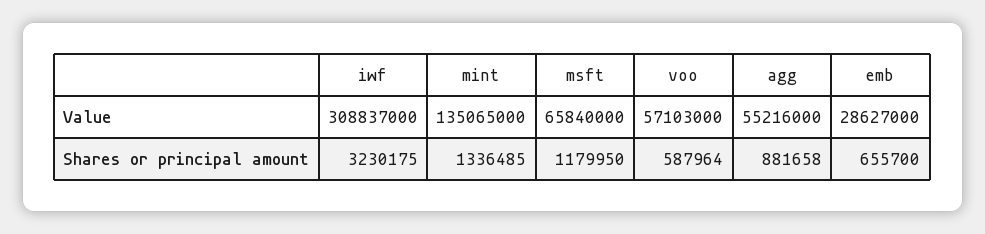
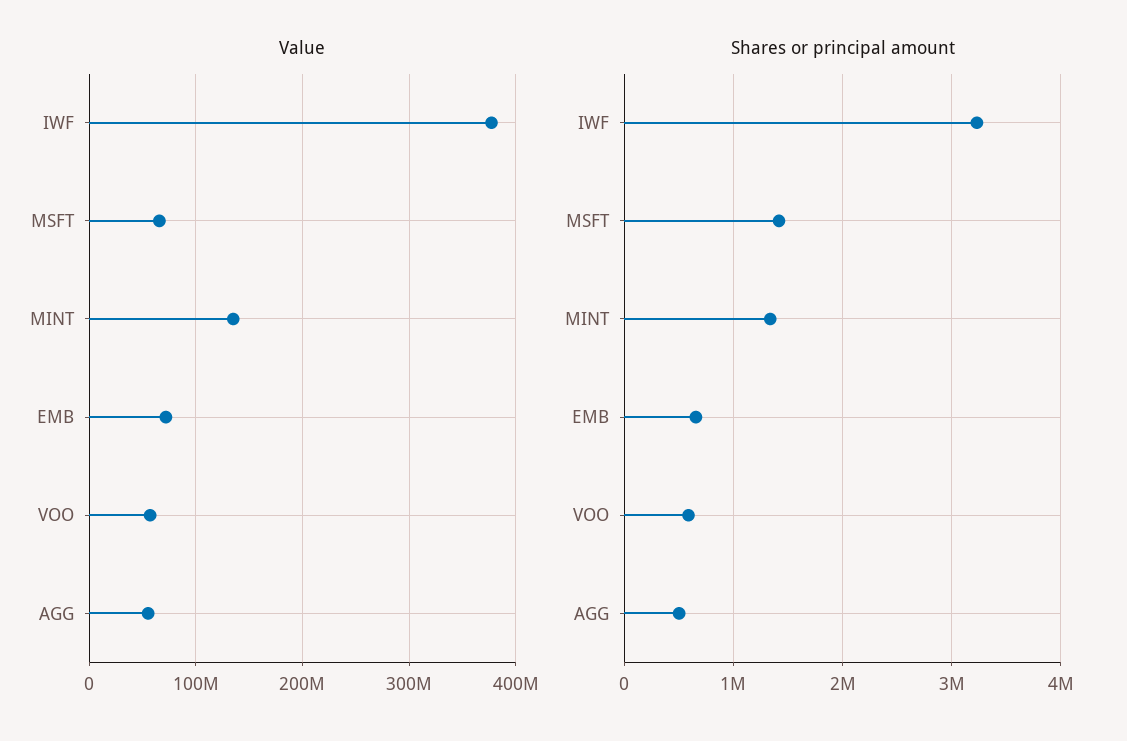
Value, iwf: 308837000 -> 380000000
Value, emb: 28627000 -> 70000000
Shares or principal amount, msft: 1179950 -> 1400000
Shares or principal amount, agg: 881658 -> 500000

